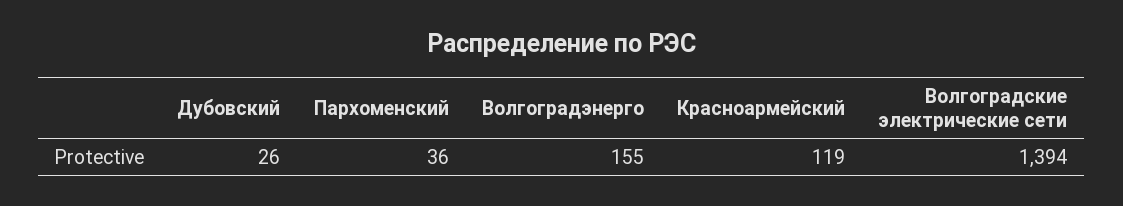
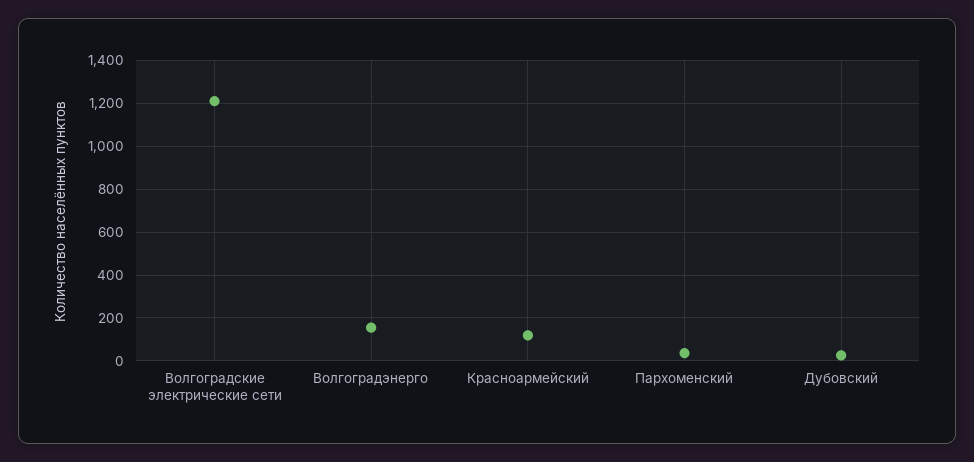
Волгоградские электрические сети: 1394 -> 1200

